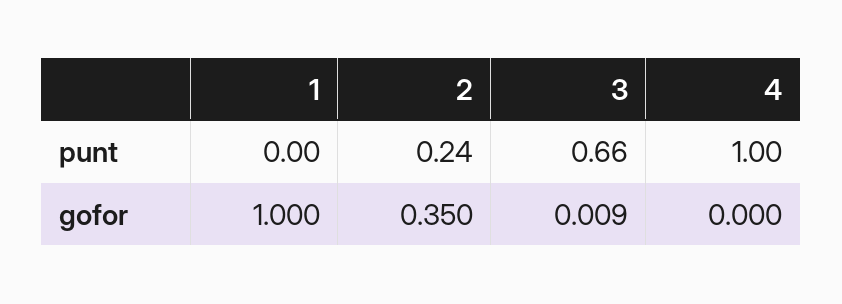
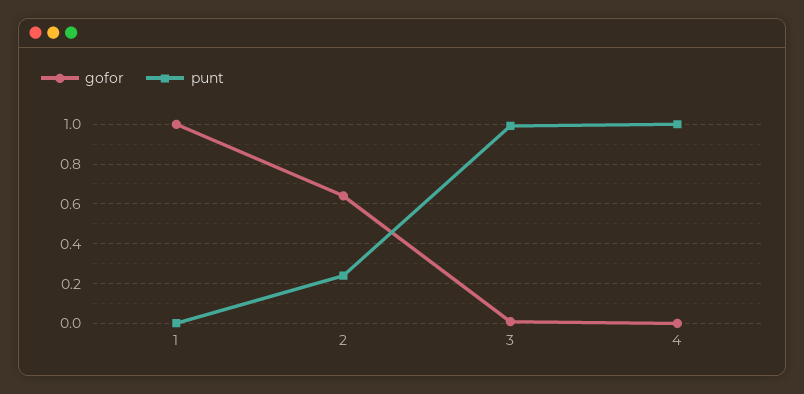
punt, 3: 0.66 -> 1
gofor, 2: 0.35 -> 0.65

